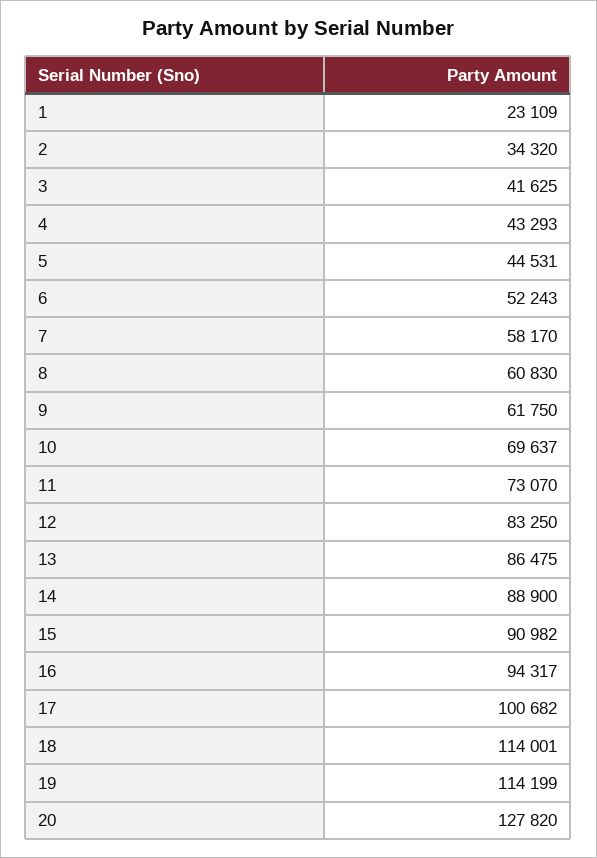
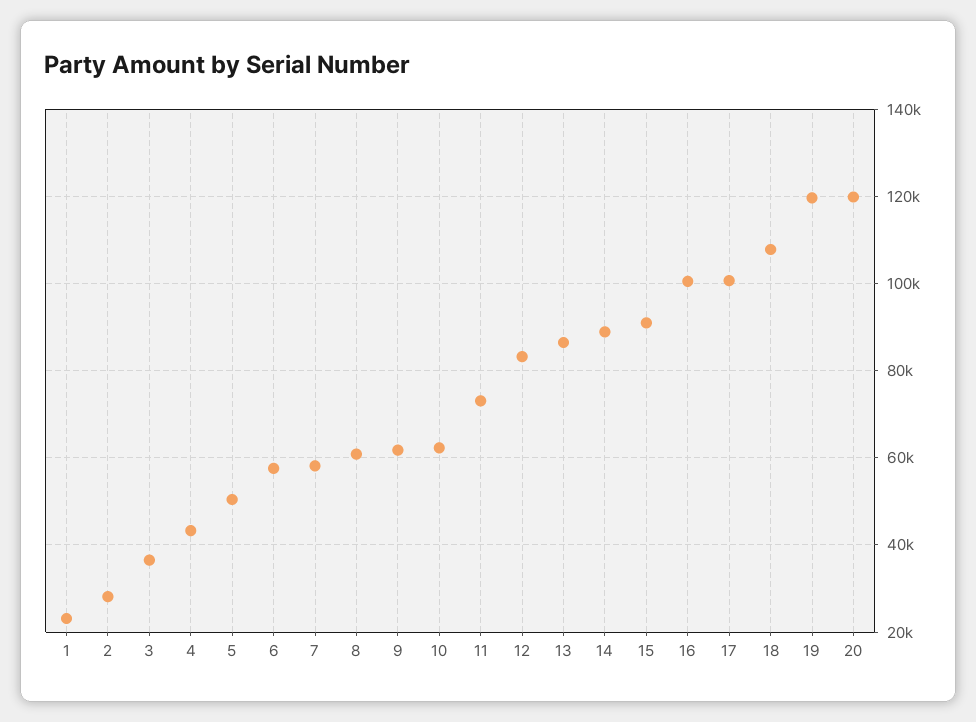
2: 34320 -> 28000
3: 41625 -> 36000
5: 44531 -> 50000
6: 52243 -> 58000
10: 69637 -> 62000
16: 94317 -> 100000
18: 114001 -> 108000
19: 114199 -> 120000
20: 127820 -> 120000

